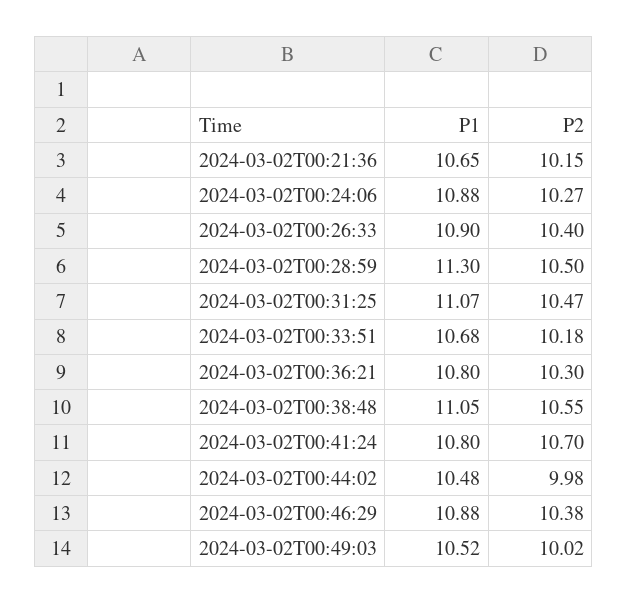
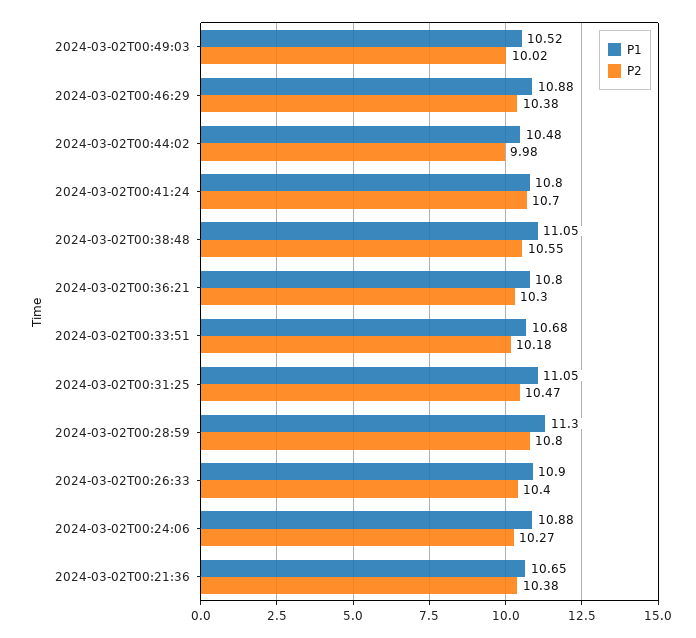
P2, 2024-03-02T00:21:36: 10.15 -> 10.38
P2, 2024-03-02T00:28:59: 10.5 -> 10.8
P1, 2024-03-02T00:31:25: 11.07 -> 11.05

